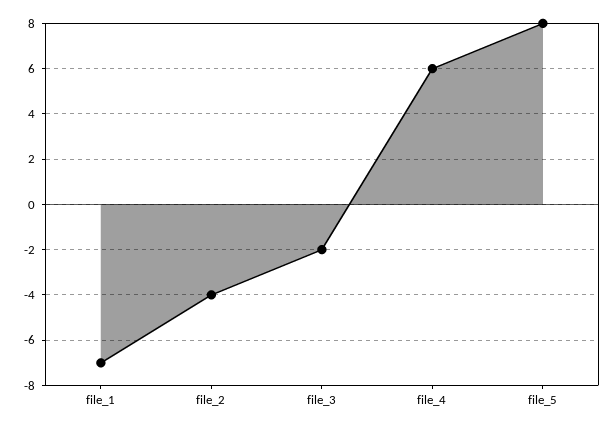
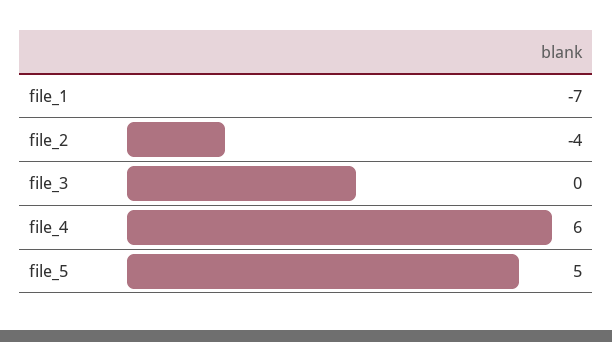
file_3: -2 -> 0
file_5: 8 -> 5

